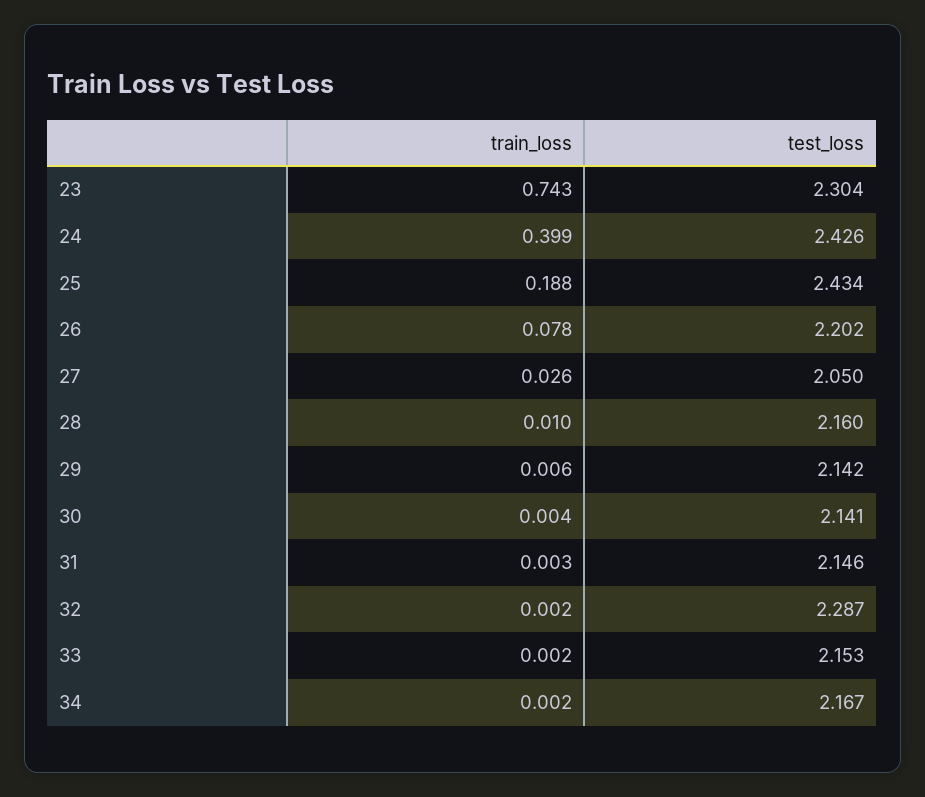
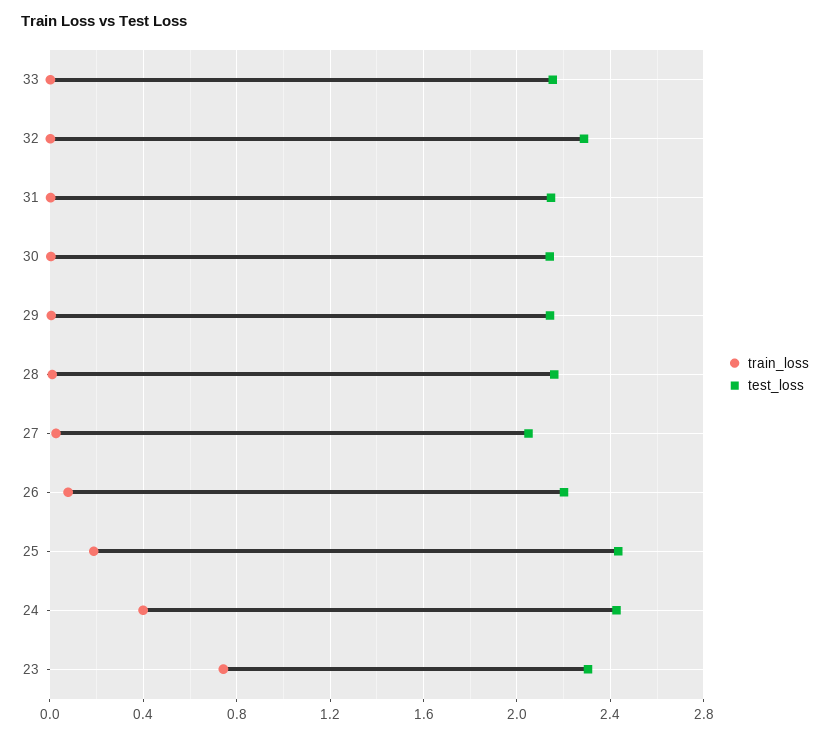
train_loss, 34: 0.002 -> none
test_loss, 34: 2.167 -> none

